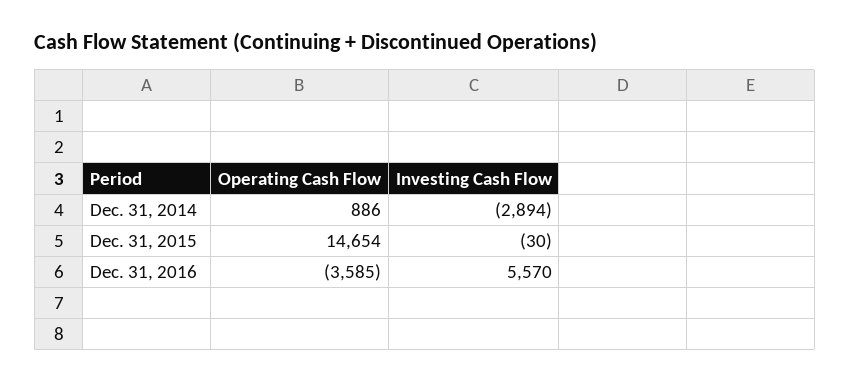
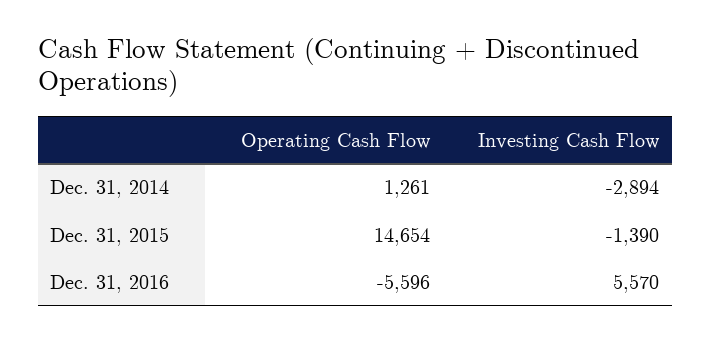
Operating Cash Flow, Dec. 31, 2014: 886 -> 1261
Investing Cash Flow, Dec. 31, 2015: -30 -> -1390
Operating Cash Flow, Dec. 31, 2016: -3585 -> -5596

